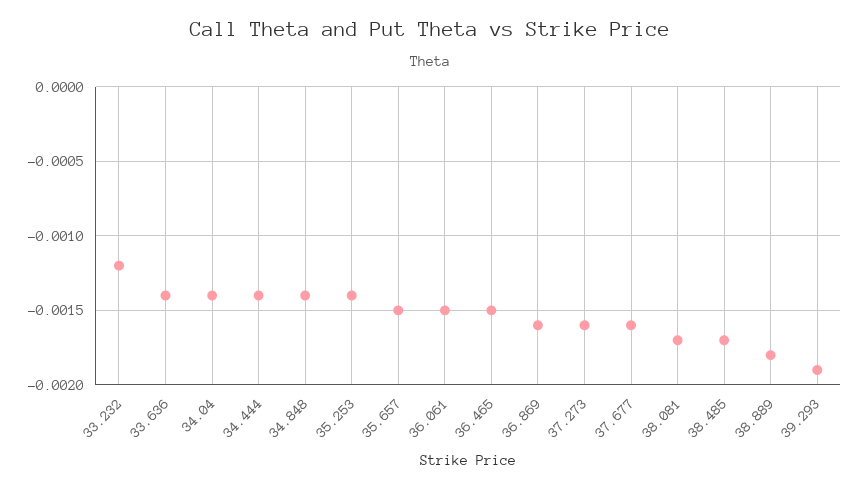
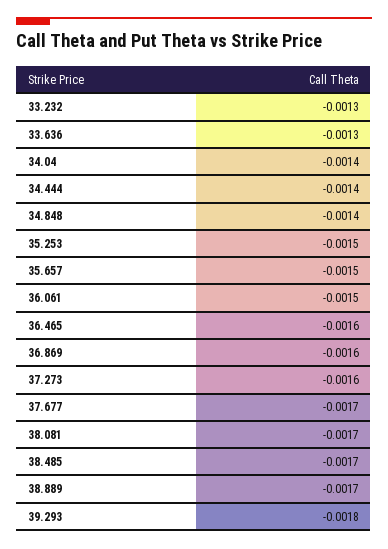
33.232: -0.0012 -> -0.0013
33.636: -0.0014 -> -0.0013
35.253: -0.0014 -> -0.0015
36.465: -0.0015 -> -0.0016
37.677: -0.0016 -> -0.0017
38.889: -0.0018 -> -0.0017
39.293: -0.0019 -> -0.0018

